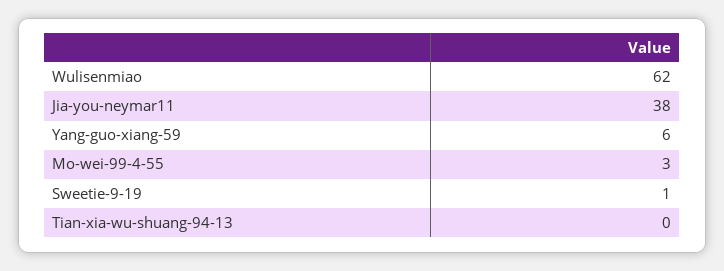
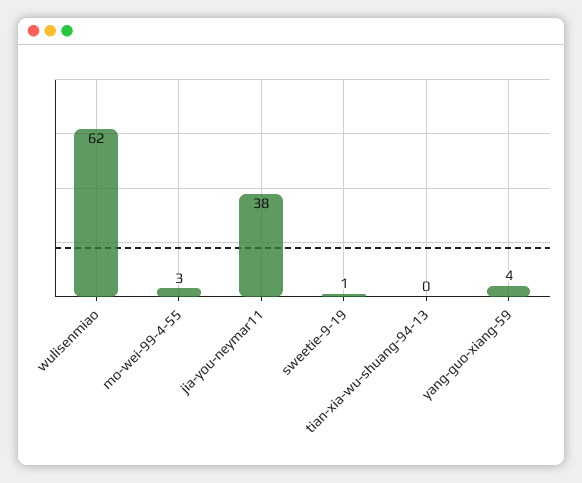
Yang-guo-xiang-59: 6 -> 4

